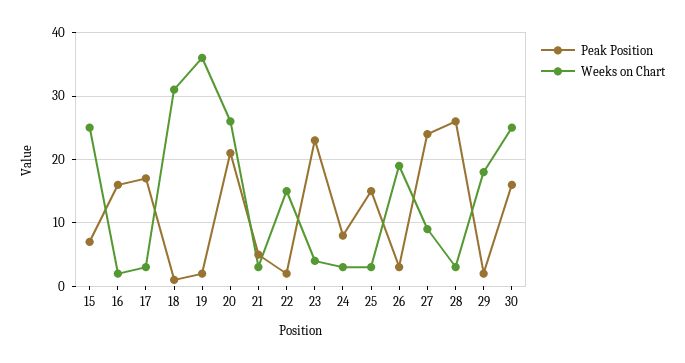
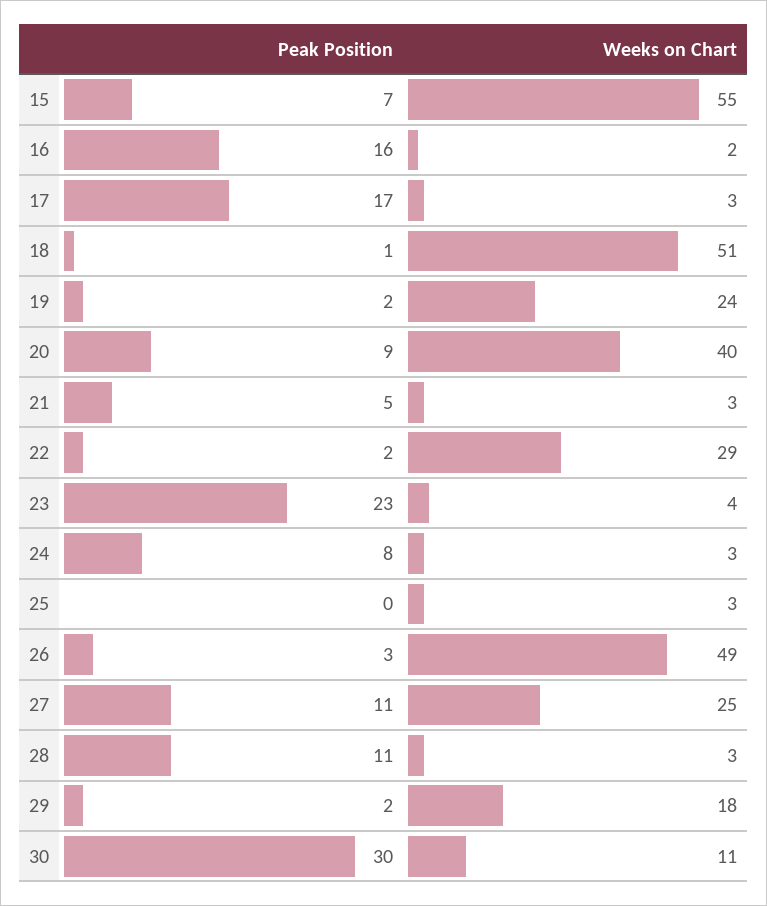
Weeks on Chart, 15: 25 -> 55
Weeks on Chart, 18: 31 -> 51
Weeks on Chart, 19: 36 -> 24
Peak Position, 20: 21 -> 9
Weeks on Chart, 20: 26 -> 40
Weeks on Chart, 22: 15 -> 29
Peak Position, 25: 15 -> 0
Weeks on Chart, 26: 19 -> 49
Peak Position, 27: 24 -> 11
Weeks on Chart, 27: 9 -> 25
Peak Position, 28: 26 -> 11
Peak Position, 30: 16 -> 30
Weeks on Chart, 30: 25 -> 11

